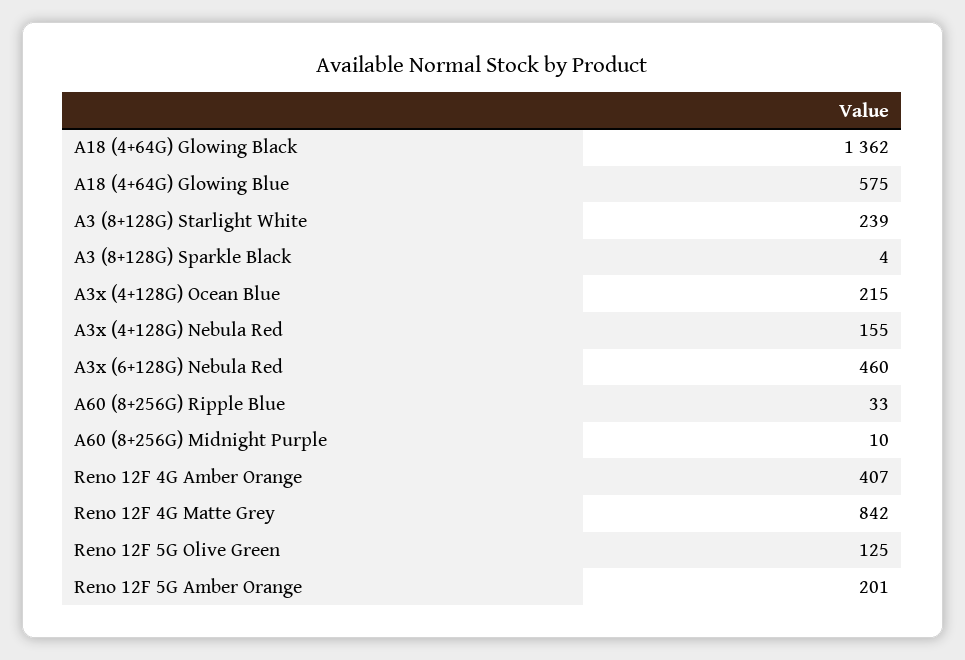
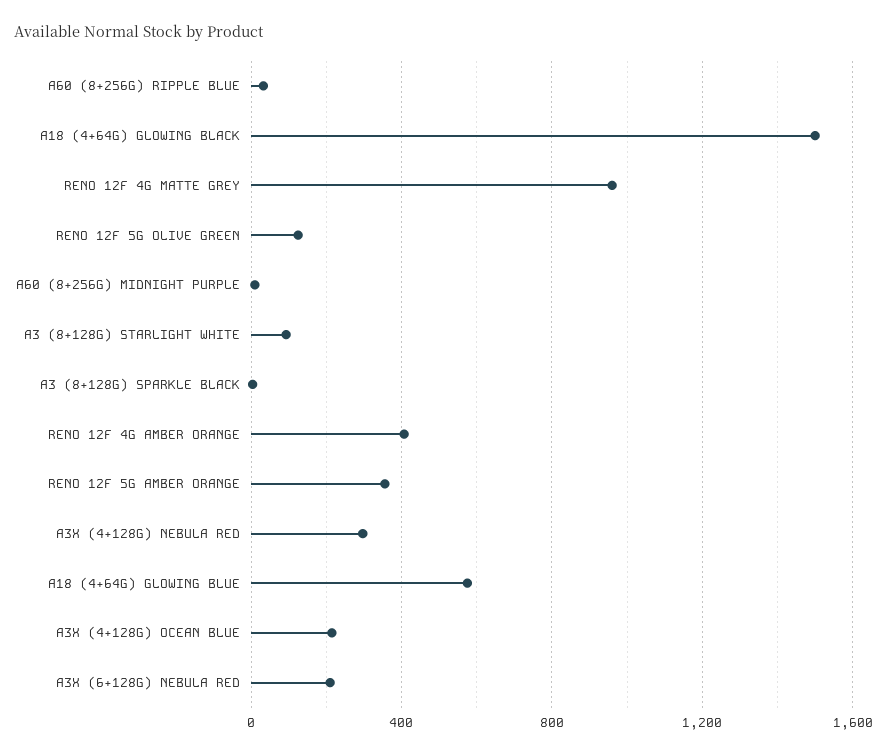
A18 (4+64G) Glowing Black: 1362 -> 1500
A3 (8+128G) Starlight White: 239 -> 100
A3x (4+128G) Nebula Red: 155 -> 300
A3x (6+128G) Nebula Red: 460 -> 200
Reno 12F 4G Matte Grey: 842 -> 950
Reno 12F 5G Amber Orange: 201 -> 350

